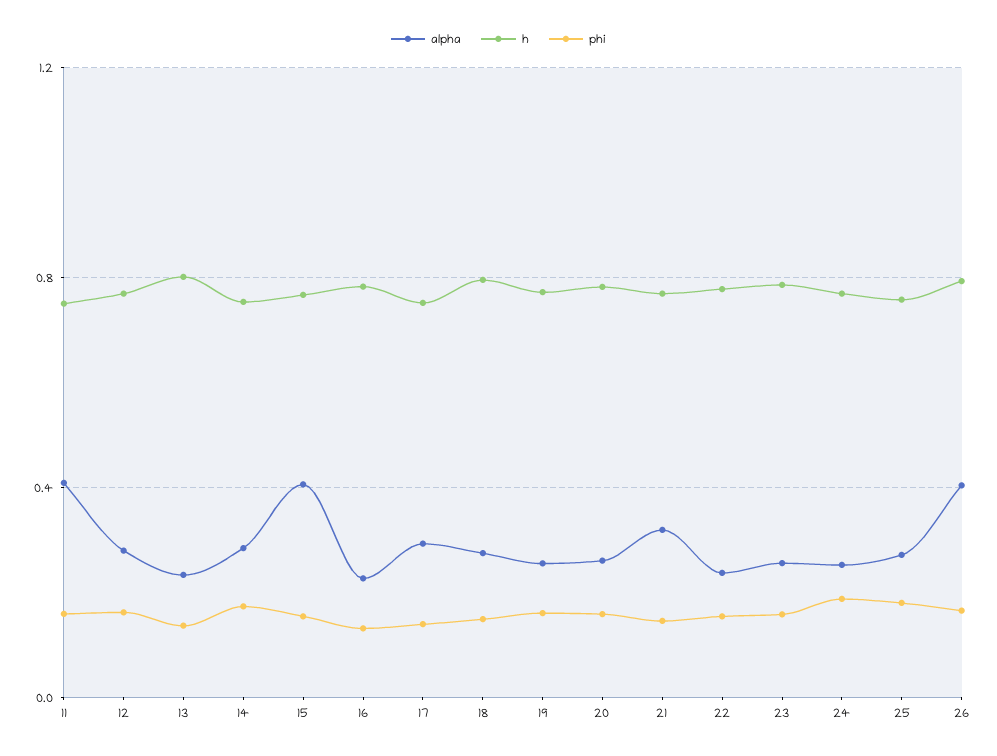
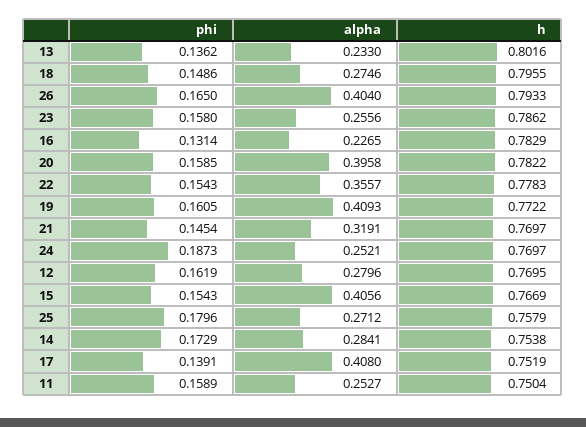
alpha, 11: 0.4 -> 0.2527
alpha, 17: 0.3 -> 0.408
alpha, 19: 0.25 -> 0.4093
alpha, 20: 0.25 -> 0.3958
alpha, 22: 0.25 -> 0.3557

